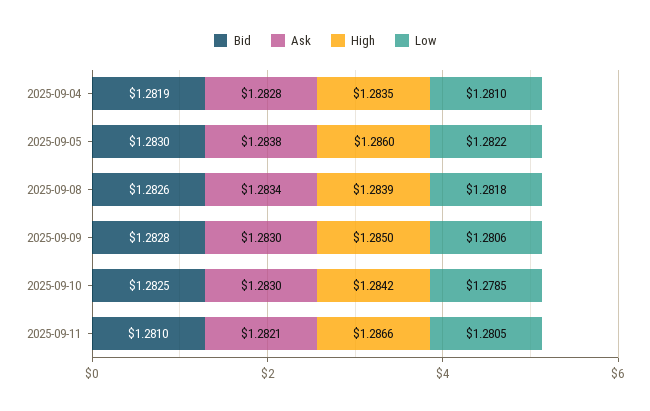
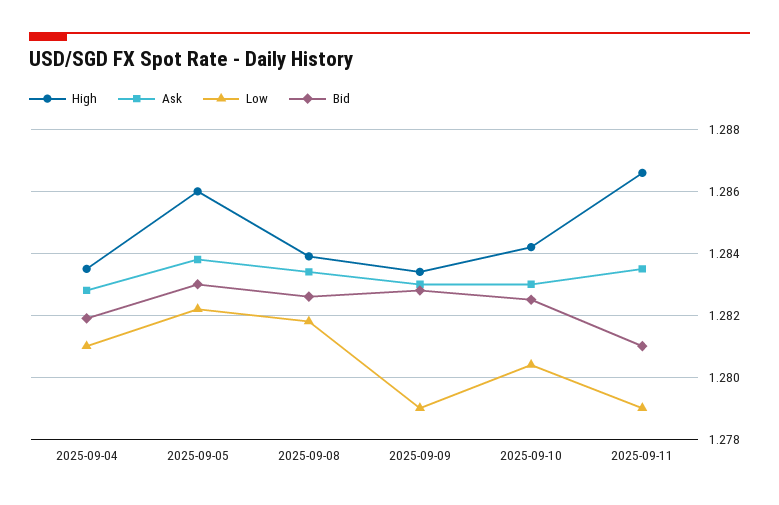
High, 2025-09-09: 1.285 -> 1.2835
Low, 2025-09-09: 1.2806 -> 1.279
Low, 2025-09-10: 1.2785 -> 1.2805
Ask, 2025-09-11: 1.2821 -> 1.2835
Low, 2025-09-11: 1.2805 -> 1.279

